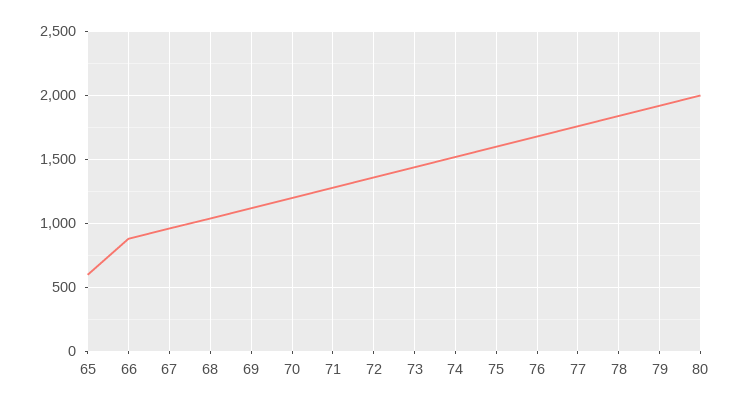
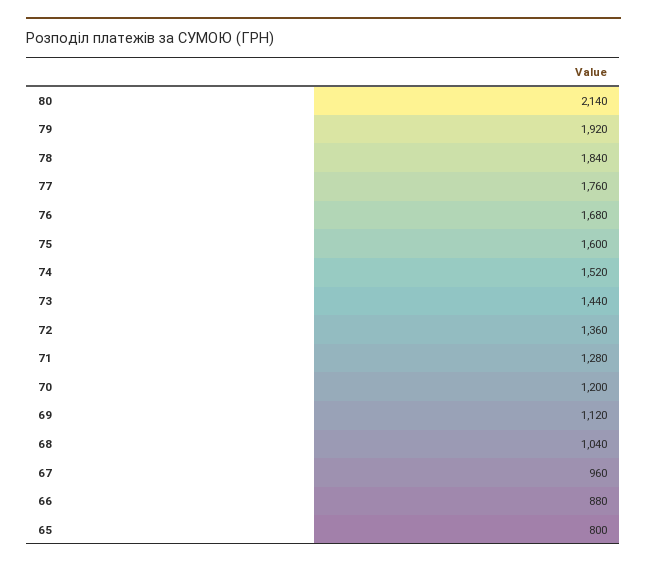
65: 600 -> 800
80: 2000 -> 2140

